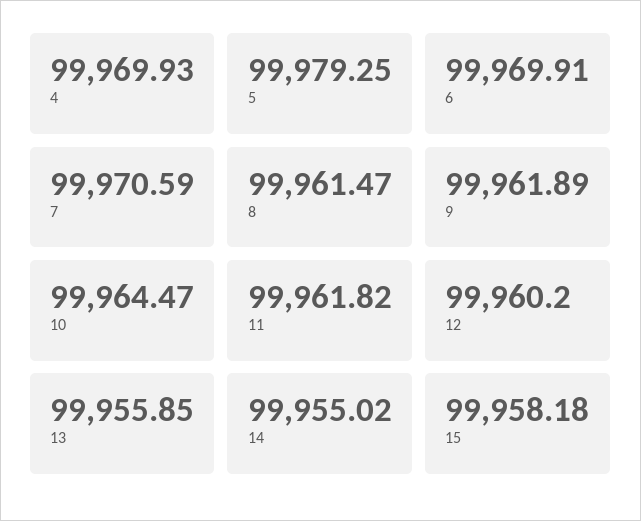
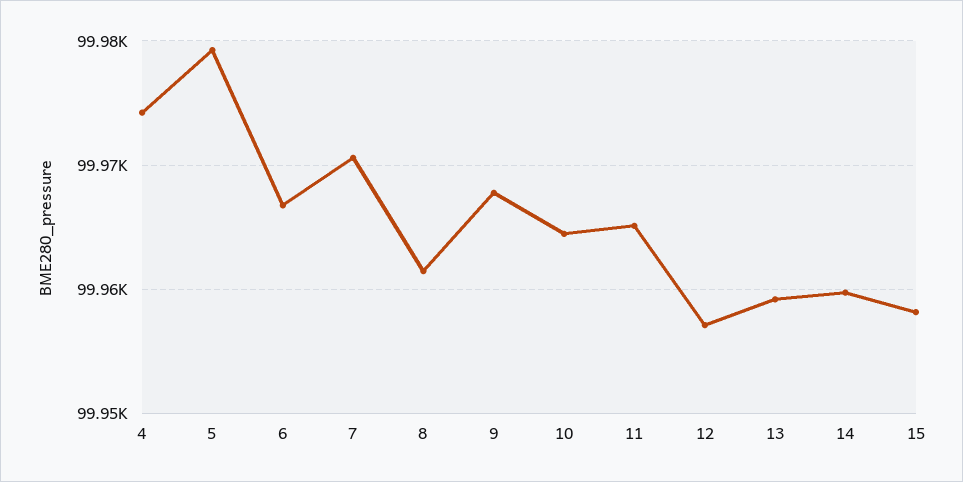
4: 99969.93 -> 99974
6: 99969.91 -> 99967
9: 99961.89 -> 99968
11: 99961.82 -> 99965
12: 99960.2 -> 99957
13: 99955.85 -> 99959
14: 99955.02 -> 99960

